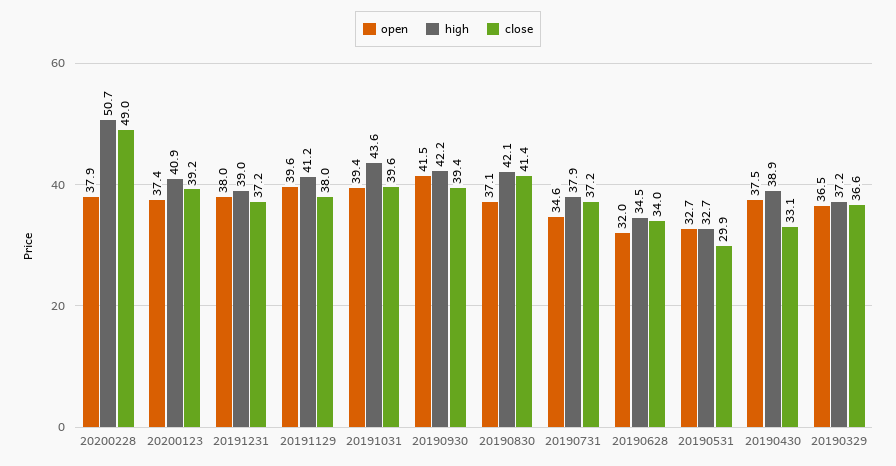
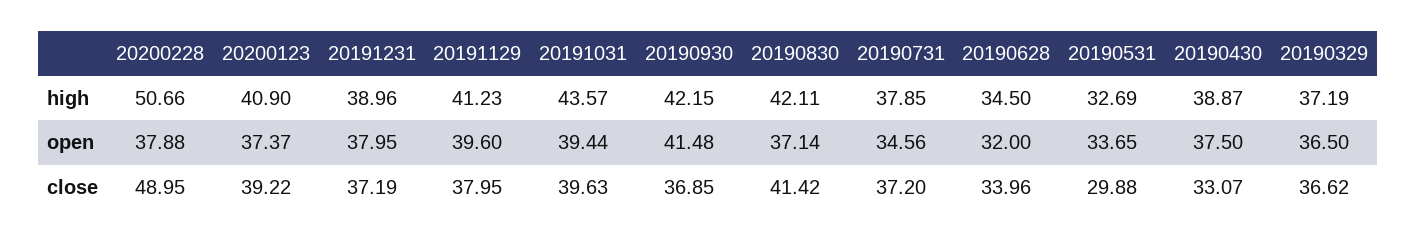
close, 20190930: 39.4 -> 36.85
open, 20190531: 32.7 -> 33.65

